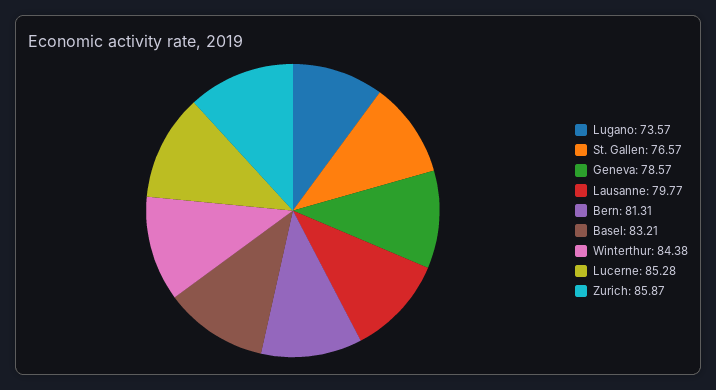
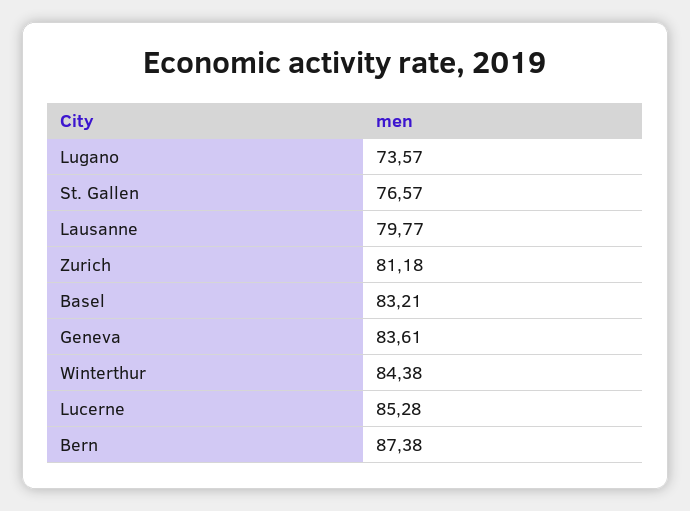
Geneva: 78.57 -> 83.61
Bern: 81.31 -> 87.38
Zurich: 85.87 -> 81.18

